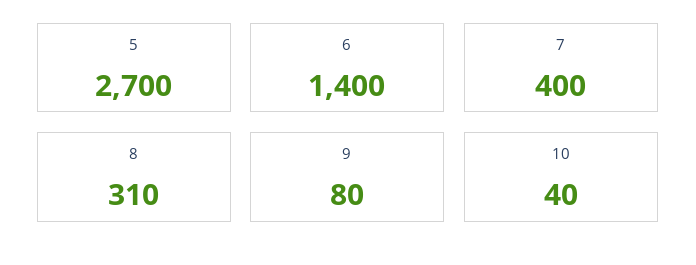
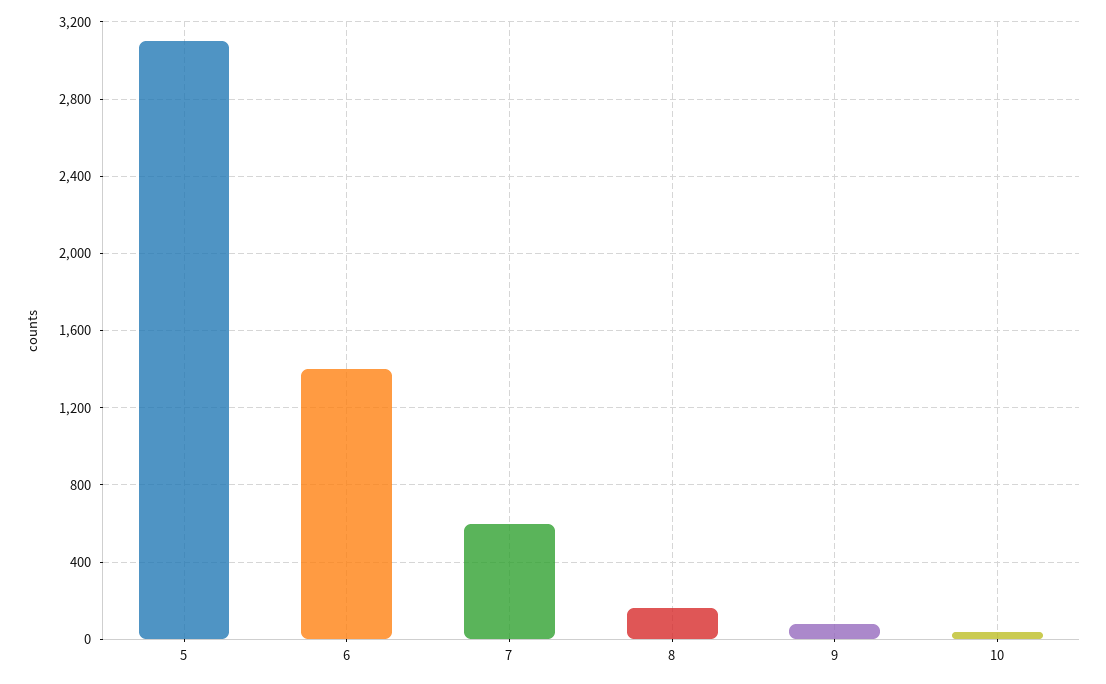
5: 2700 -> 3100
7: 400 -> 600
8: 310 -> 150

